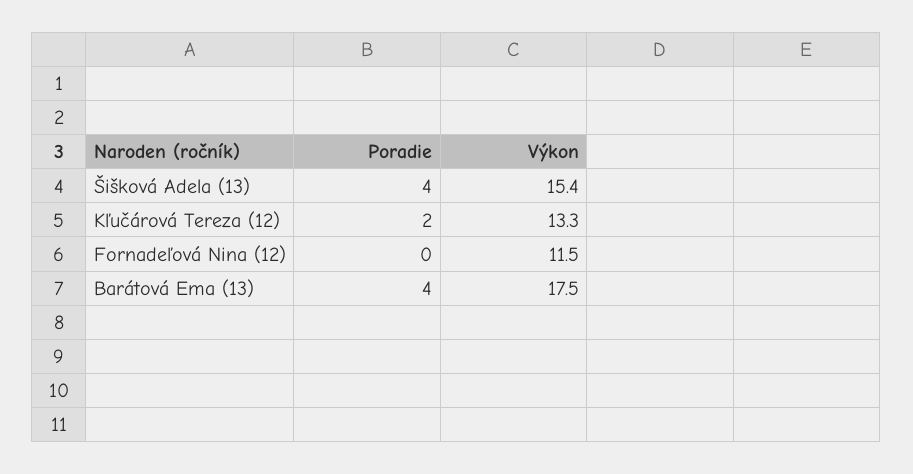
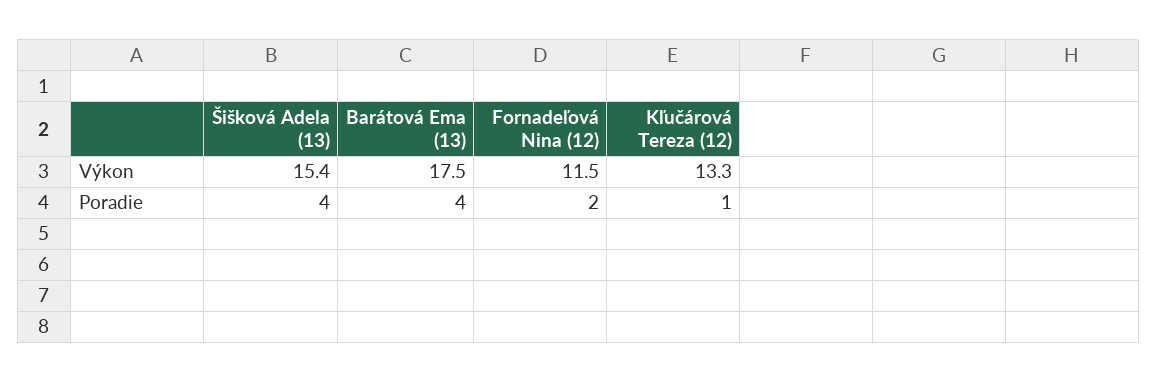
Poradie, Kľučárová Tereza (12): 2 -> 1
Poradie, Fornadeľová Nina (12): 0 -> 2

